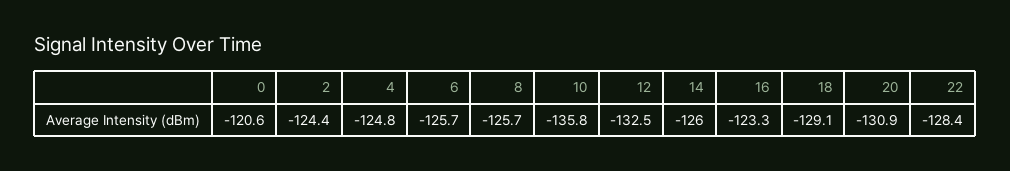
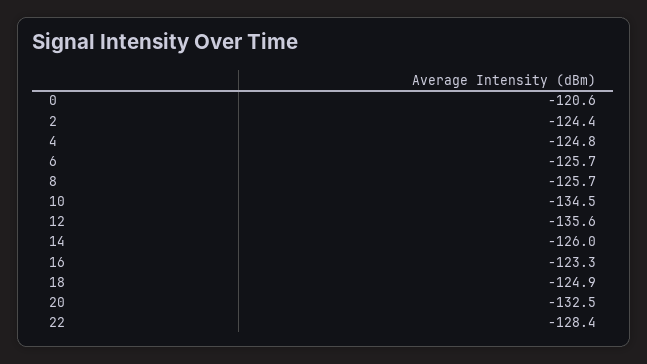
10: -135.8 -> -134.5
12: -132.5 -> -135.6
18: -129.1 -> -124.9
20: -130.9 -> -132.5

